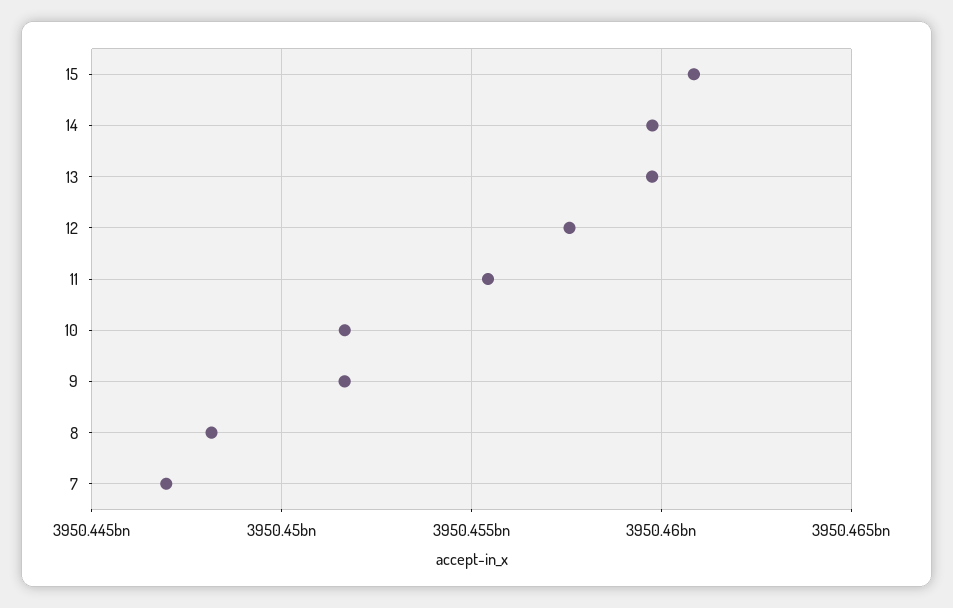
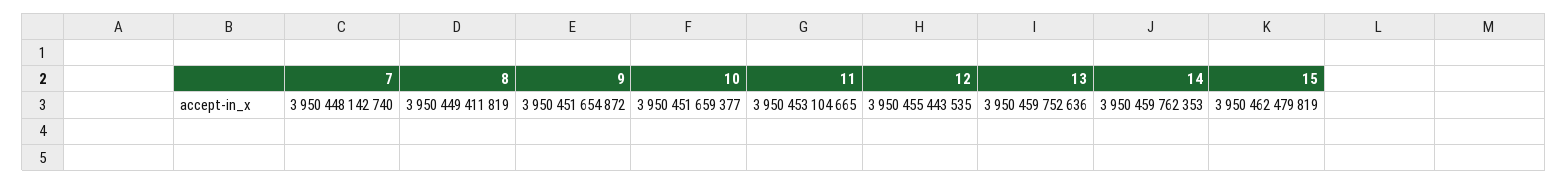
15: 3950461000000 -> 3950462479819
12: 3950457500000 -> 3950455443535
11: 3950455500000 -> 3950453104665
8: 3950448000000 -> 3950449411819
7: 3950447000000 -> 3950448142740

